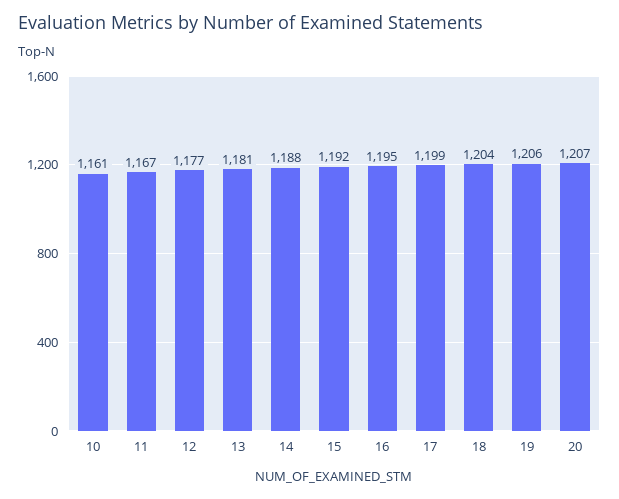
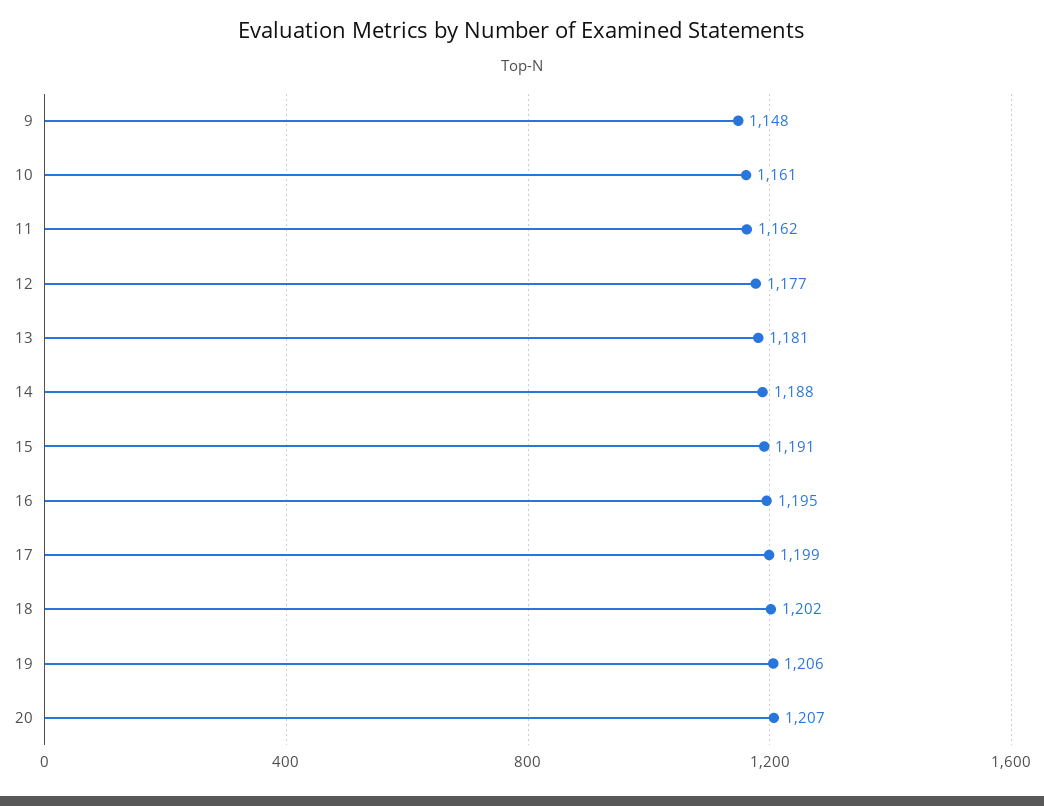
11: 1167 -> 1162
15: 1192 -> 1191
18: 1204 -> 1202
9: none -> 1148

